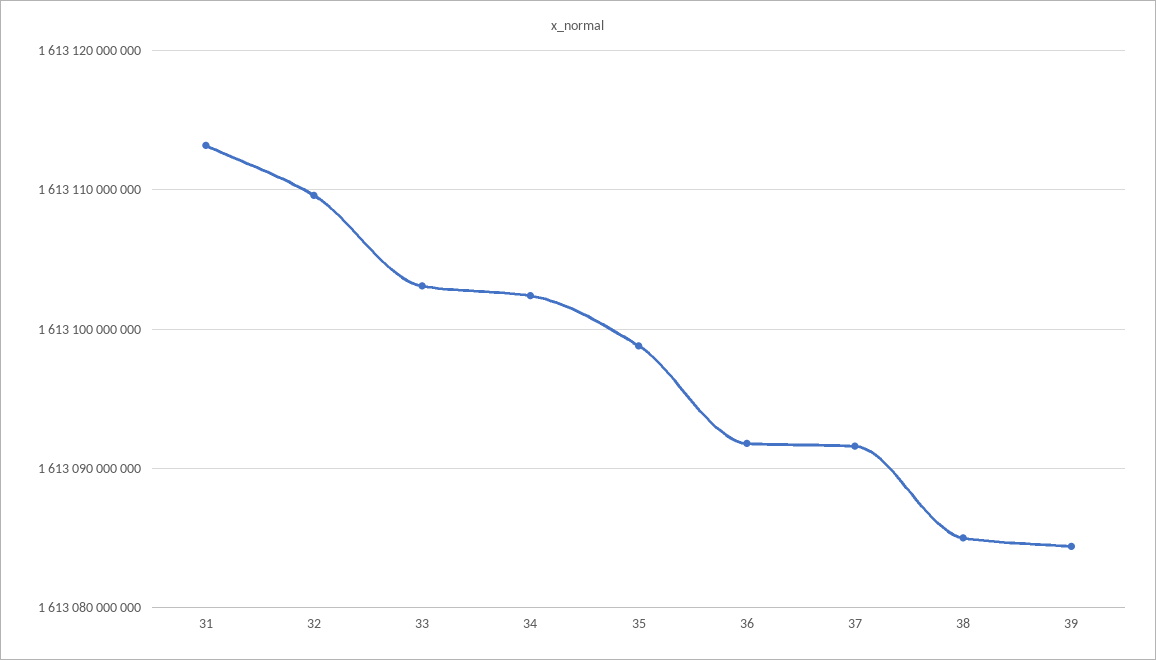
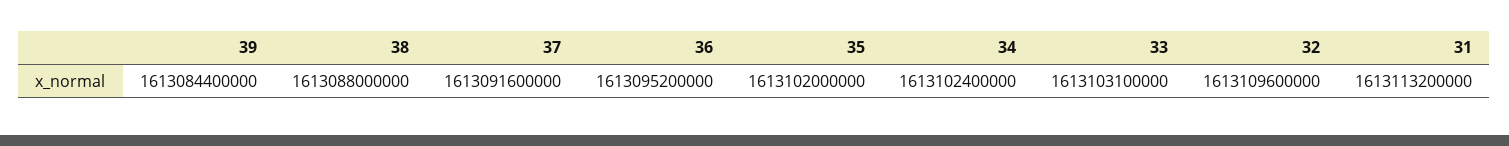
35: 1613099000000 -> 1613102000000
36: 1613092000000 -> 1613095200000
38: 1613085000000 -> 1613088000000

